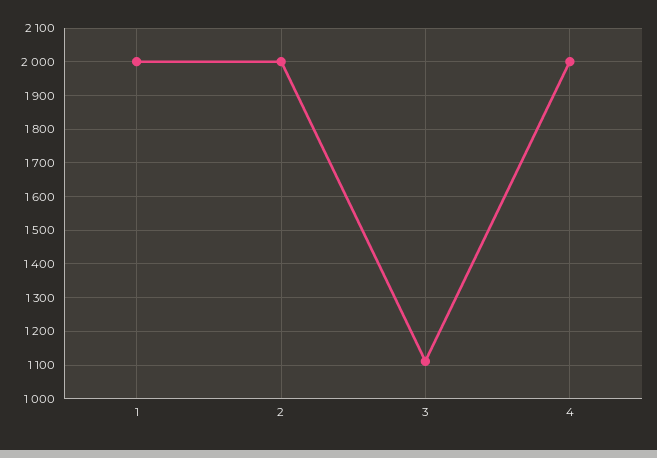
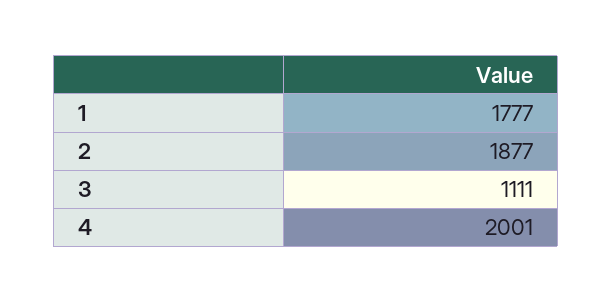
1: 2000 -> 1777
2: 2000 -> 1877

